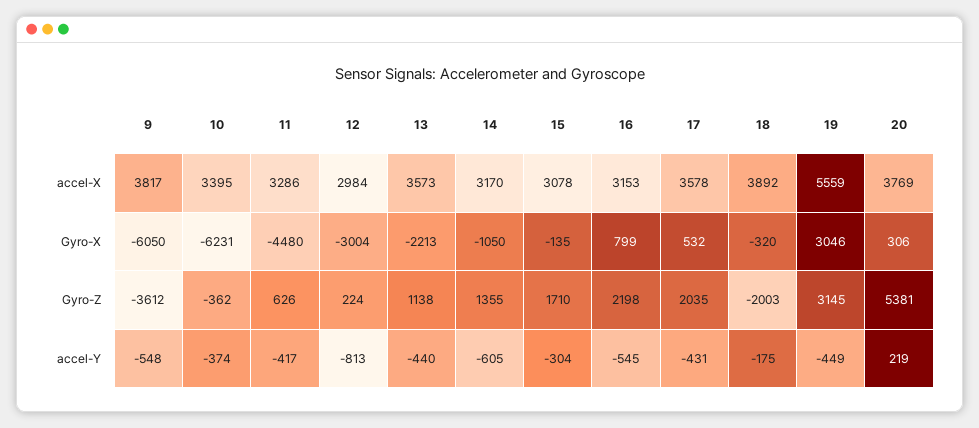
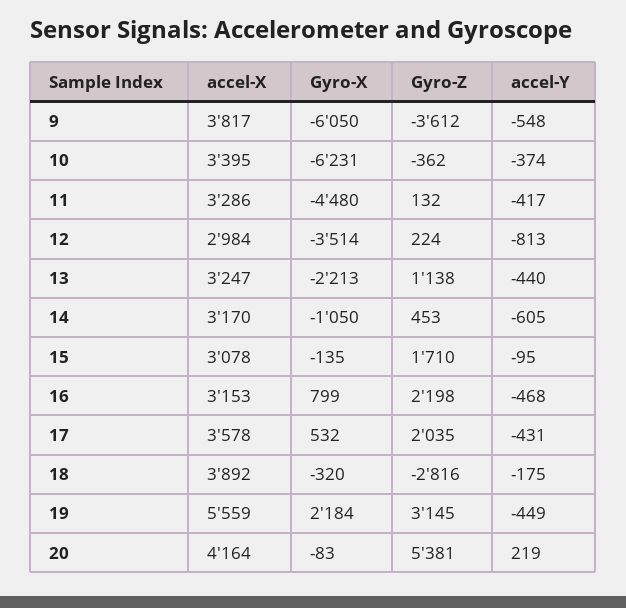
13, accel-X: 3573 -> 3247
20, accel-X: 3769 -> 4164
12, Gyro-X: -3004 -> -3514
19, Gyro-X: 3046 -> 2184
20, Gyro-X: 306 -> -83
11, Gyro-Z: 626 -> 132
14, Gyro-Z: 1355 -> 453
18, Gyro-Z: -2003 -> -2816
15, accel-Y: -304 -> -95
16, accel-Y: -545 -> -468

